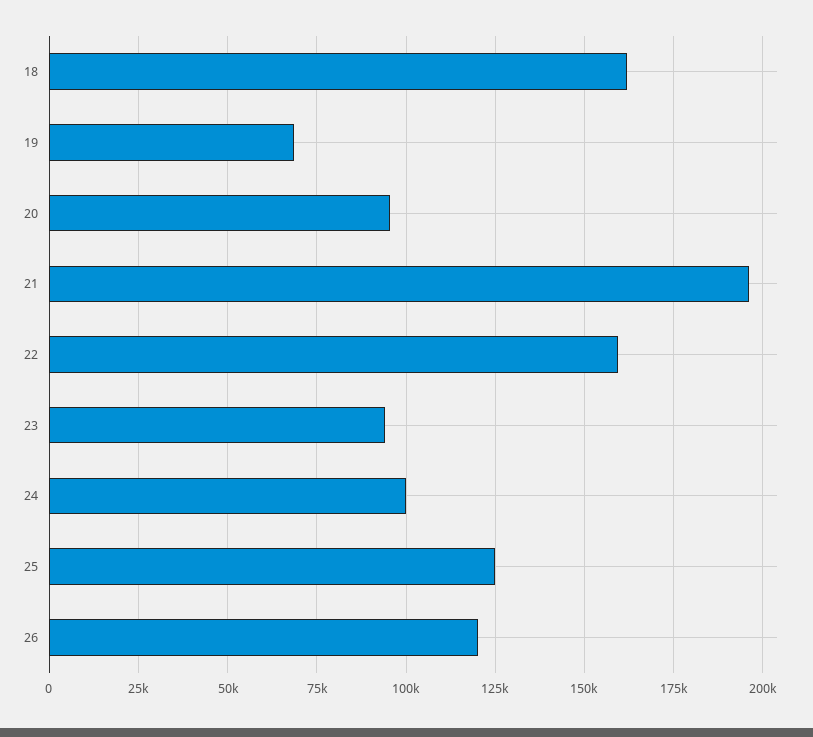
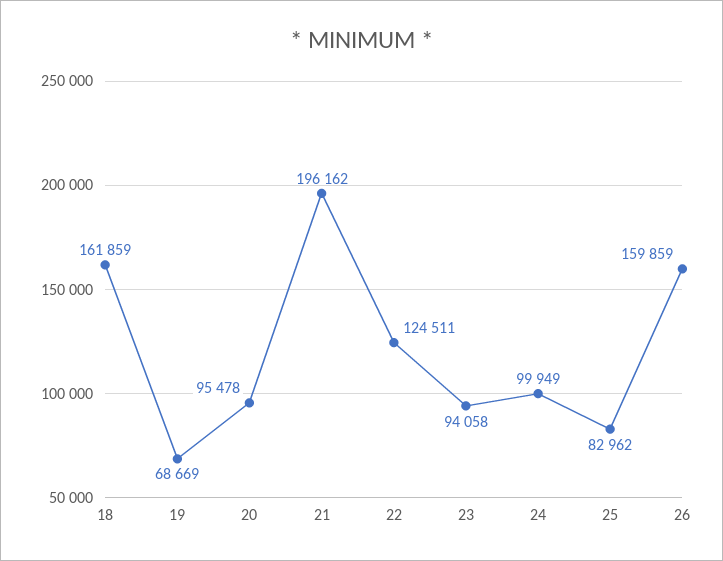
22: 160000 -> 124511
25: 125000 -> 82962
26: 120000 -> 159859

